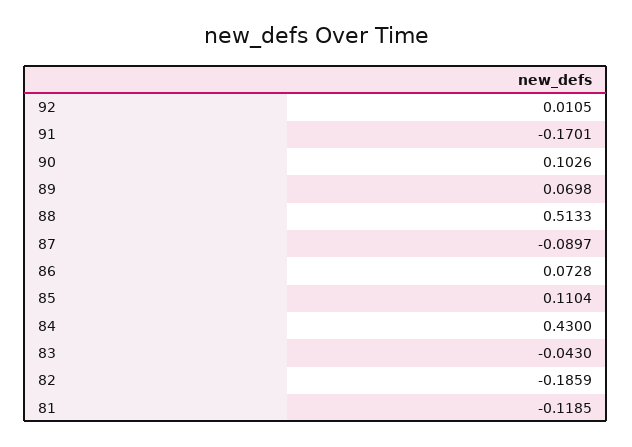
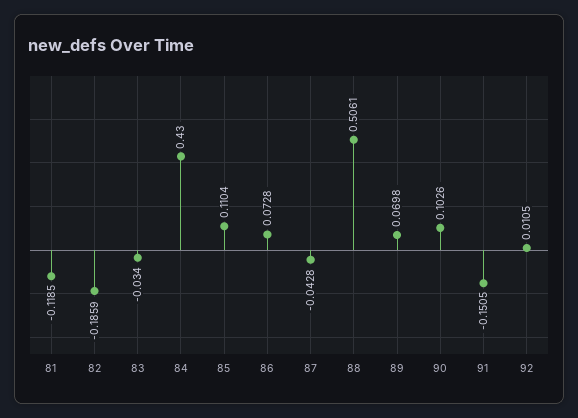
91: -0.1701 -> -0.1505
88: 0.5133 -> 0.5061
87: -0.0897 -> -0.0428
83: -0.043 -> -0.034

